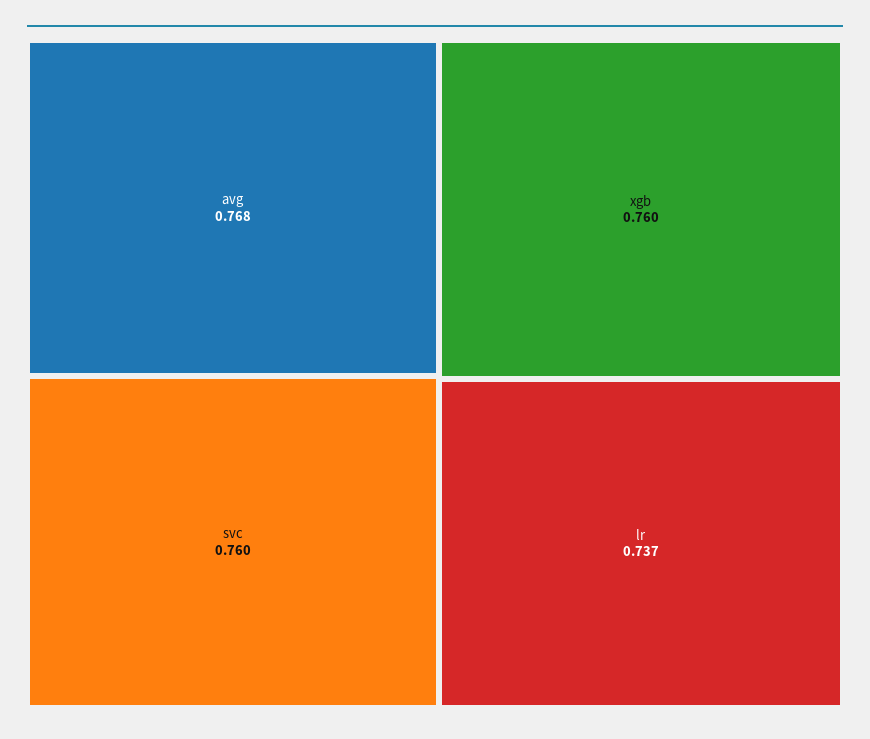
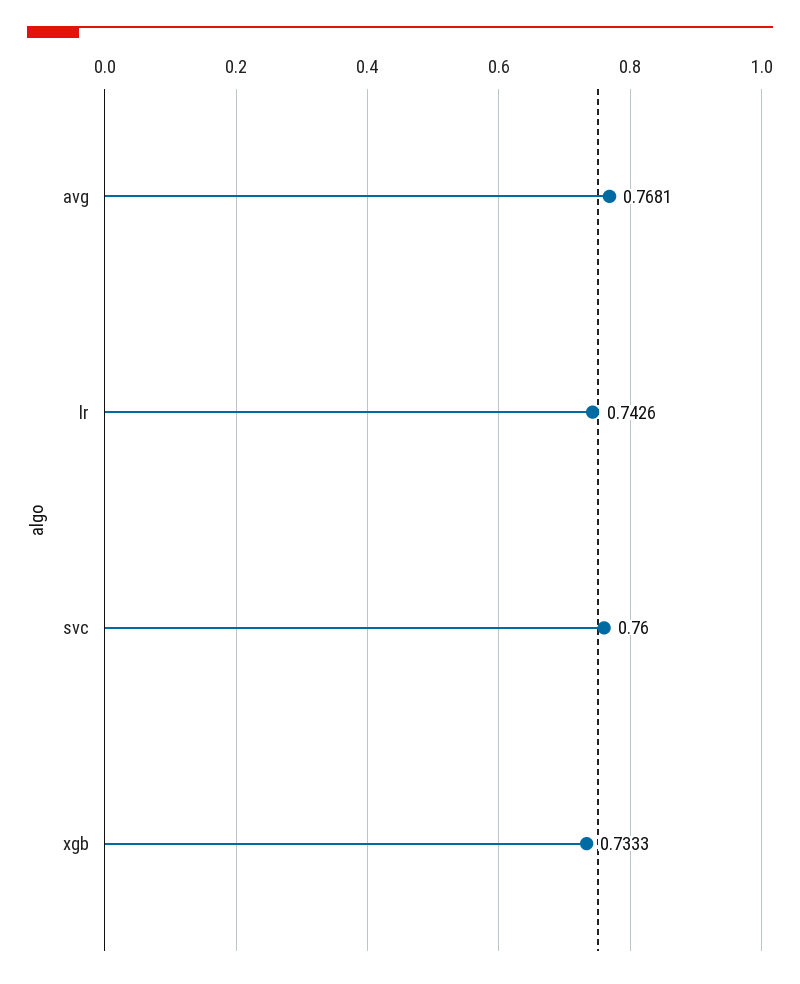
xgb: 0.76 -> 0.7333
lr: 0.737 -> 0.7426

